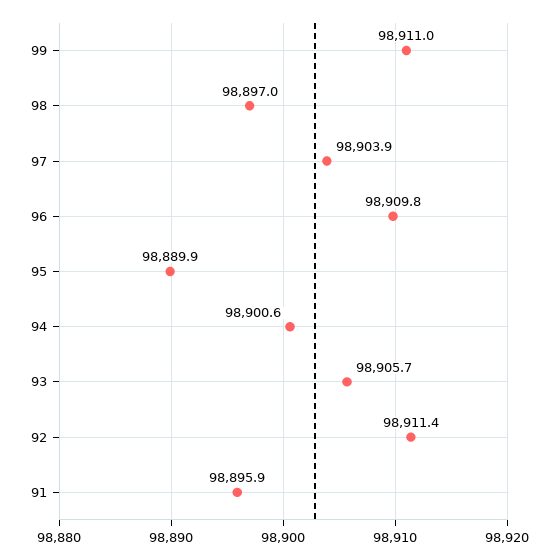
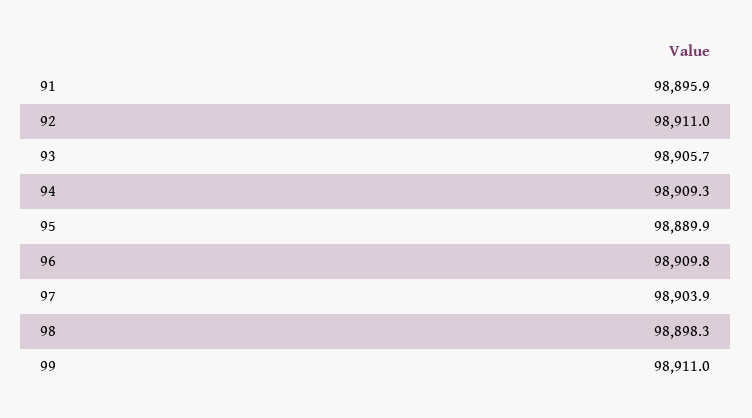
98: 98897 -> 98898.3
94: 98900.6 -> 98909.3
92: 98911.4 -> 98911

